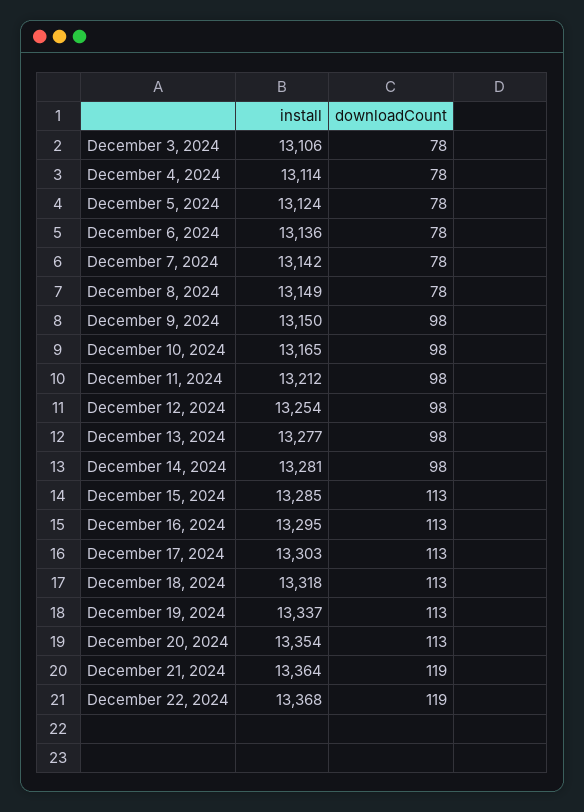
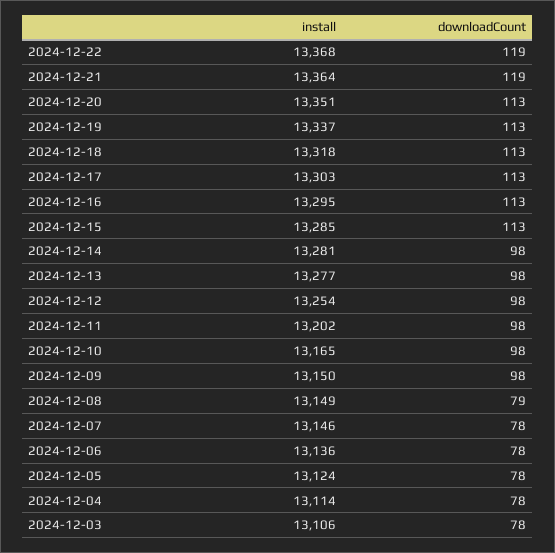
install, December 7, 2024: 13142 -> 13146
downloadCount, December 8, 2024: 78 -> 79
install, December 11, 2024: 13212 -> 13202
install, December 20, 2024: 13354 -> 13351

